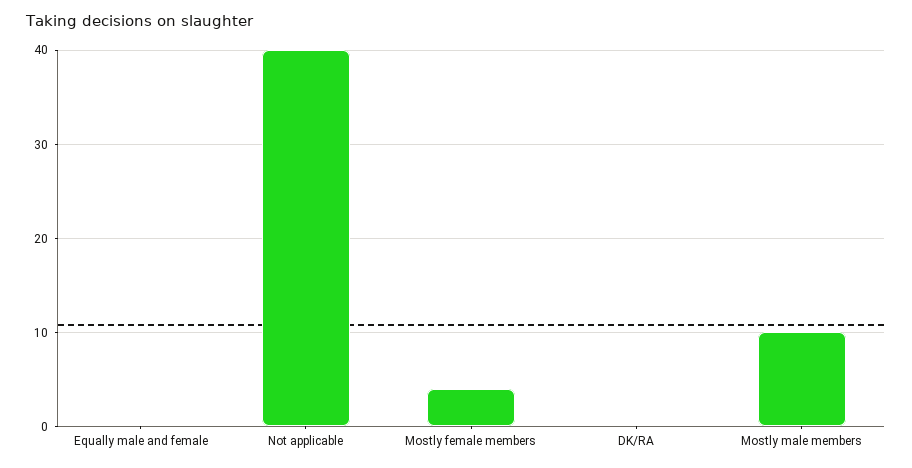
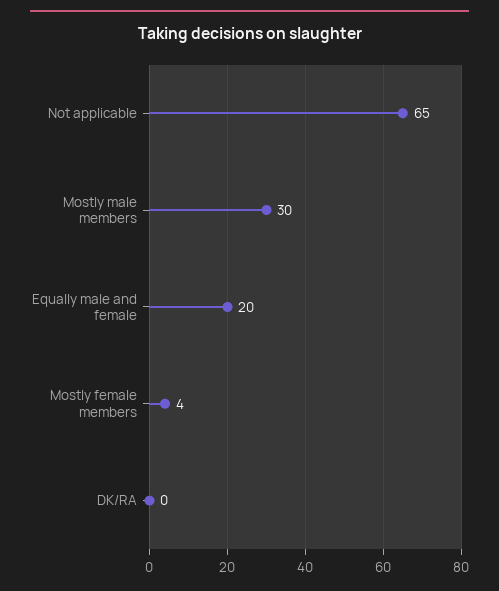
Equally male and female: 0 -> 20
Not applicable: 40 -> 65
Mostly male members: 10 -> 30

